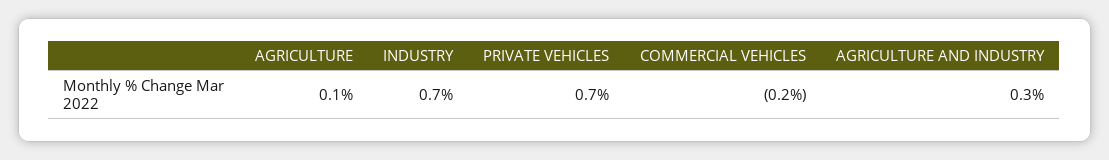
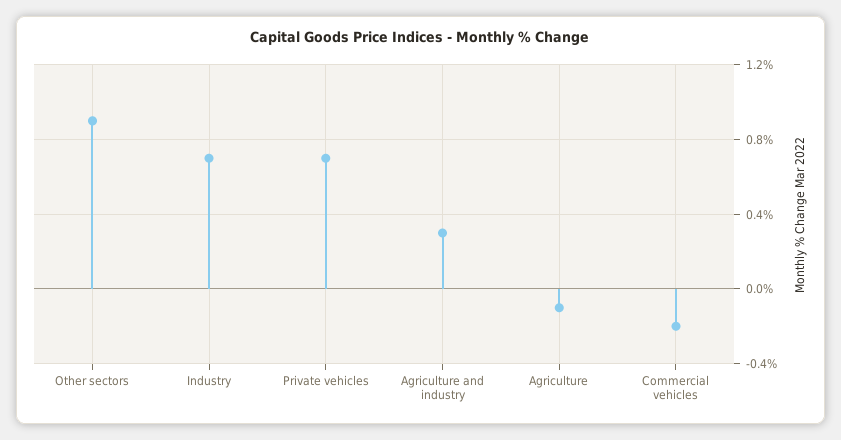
AGRICULTURE: 0.1 -> -0.1
Other sectors: none -> 0.9

